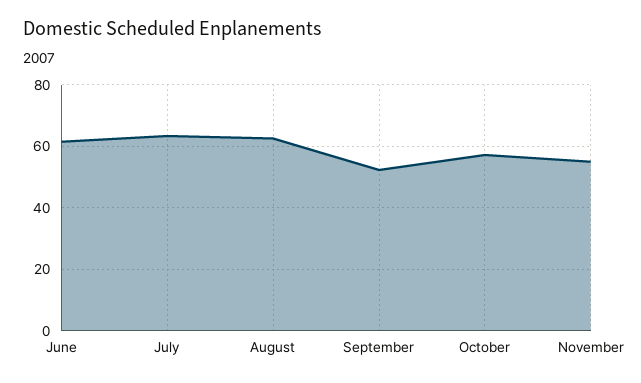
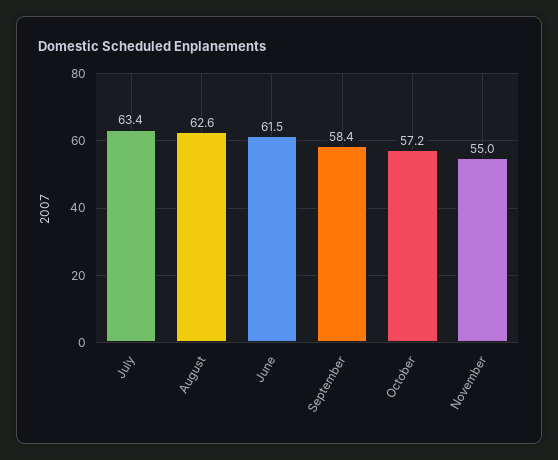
September: 52 -> 58.4

